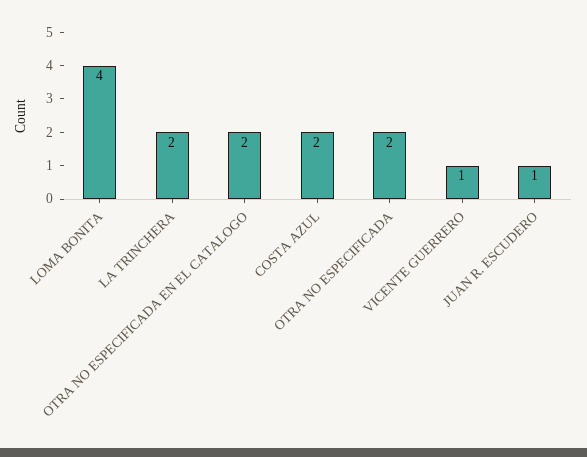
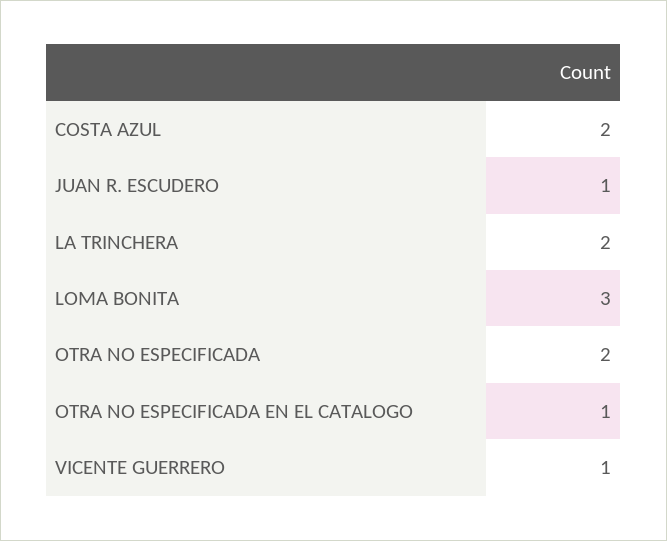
LOMA BONITA: 4 -> 3
OTRA NO ESPECIFICADA EN EL CATALOGO: 2 -> 1

